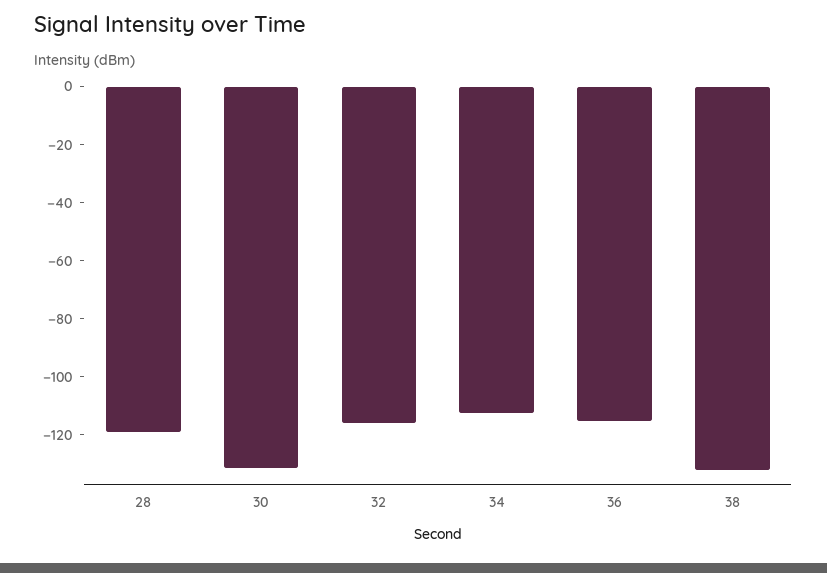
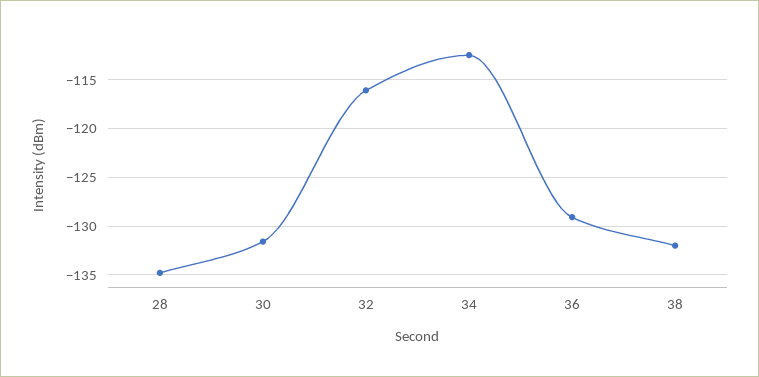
28: -120 -> -135
36: -115 -> -129

